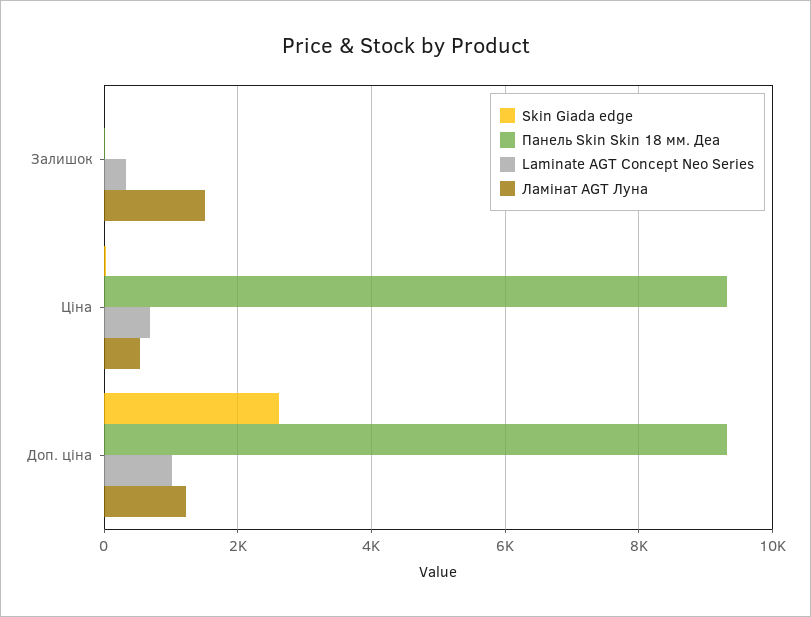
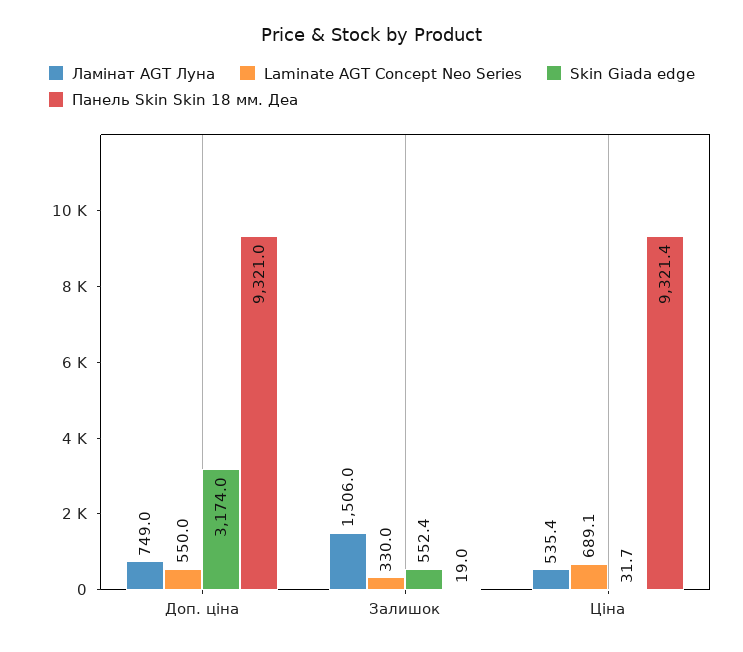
Skin Giada edge, Залишок: 0 -> 552.4
Skin Giada edge, Доп. ціна: 2600 -> 3174
Laminate AGT Concept Neo Series, Доп. ціна: 1000 -> 550
Ламінат AGT Луна, Доп. ціна: 1200 -> 749

